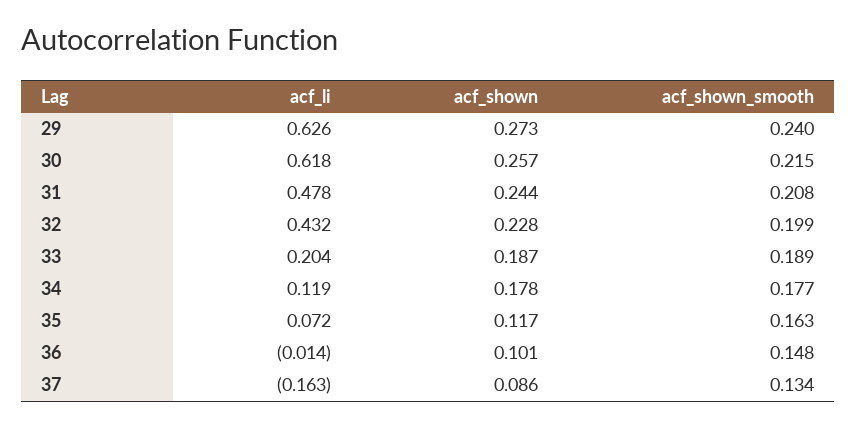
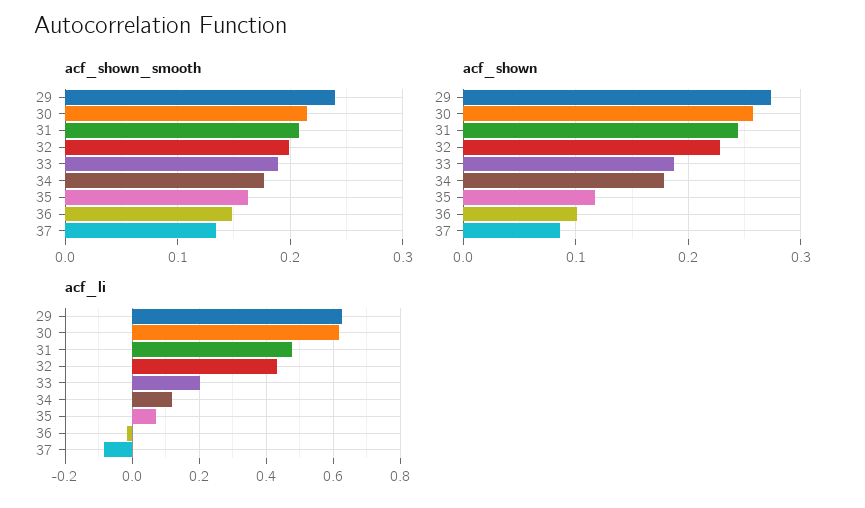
acf_li, 37: -0.163 -> -0.08

